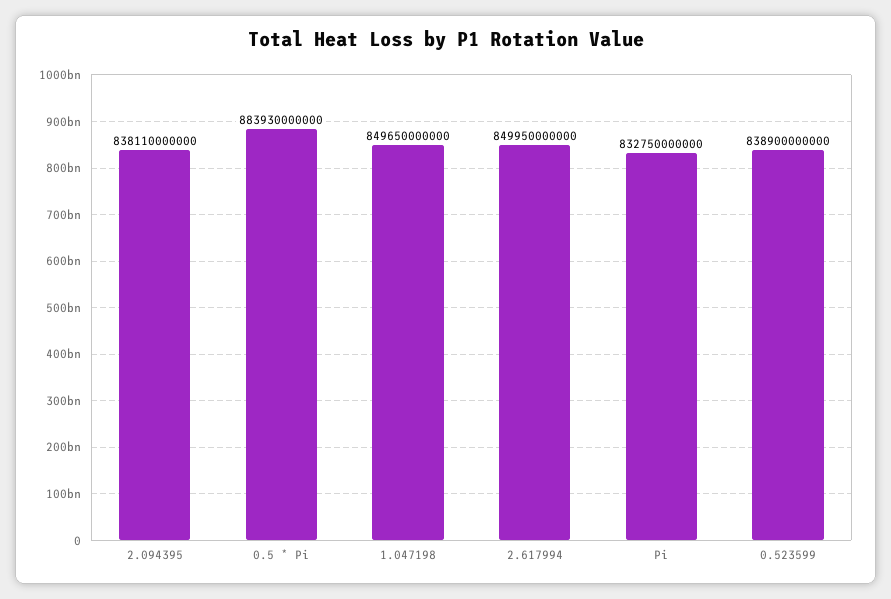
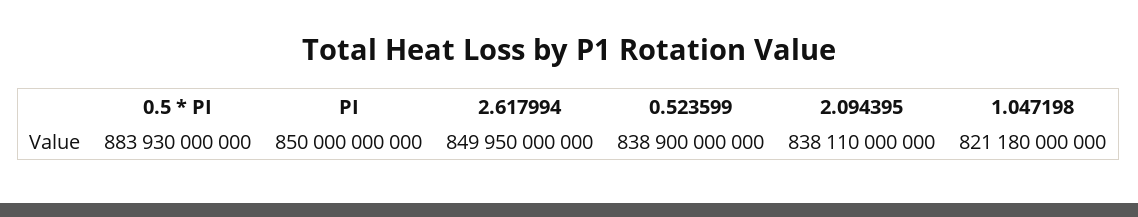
1.047198: 849650000000 -> 821180000000
Pi: 832750000000 -> 850000000000

